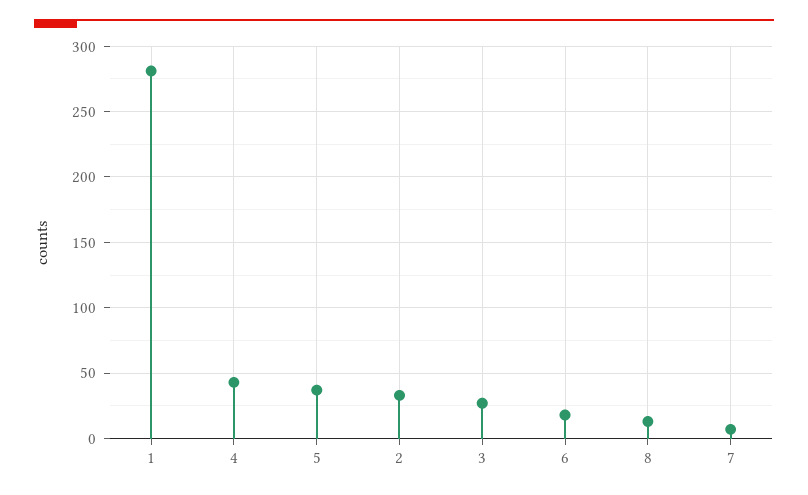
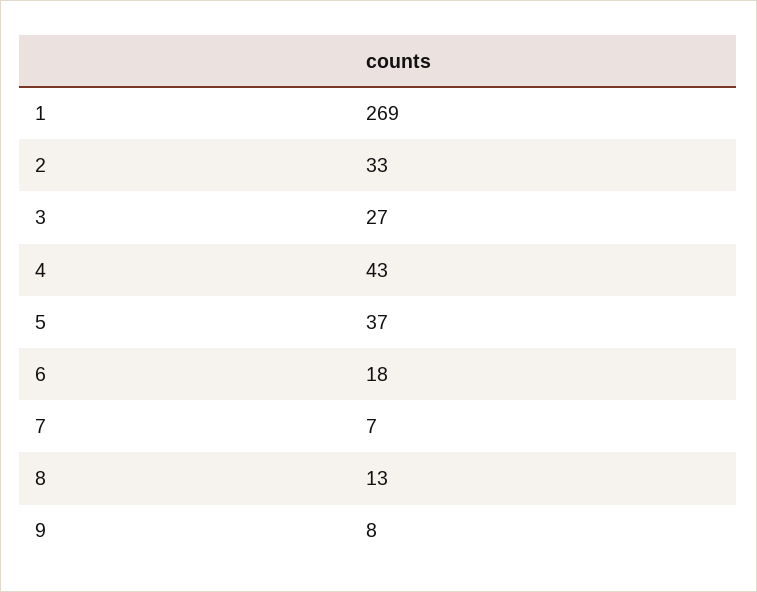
1: 280 -> 269
9: none -> 8

